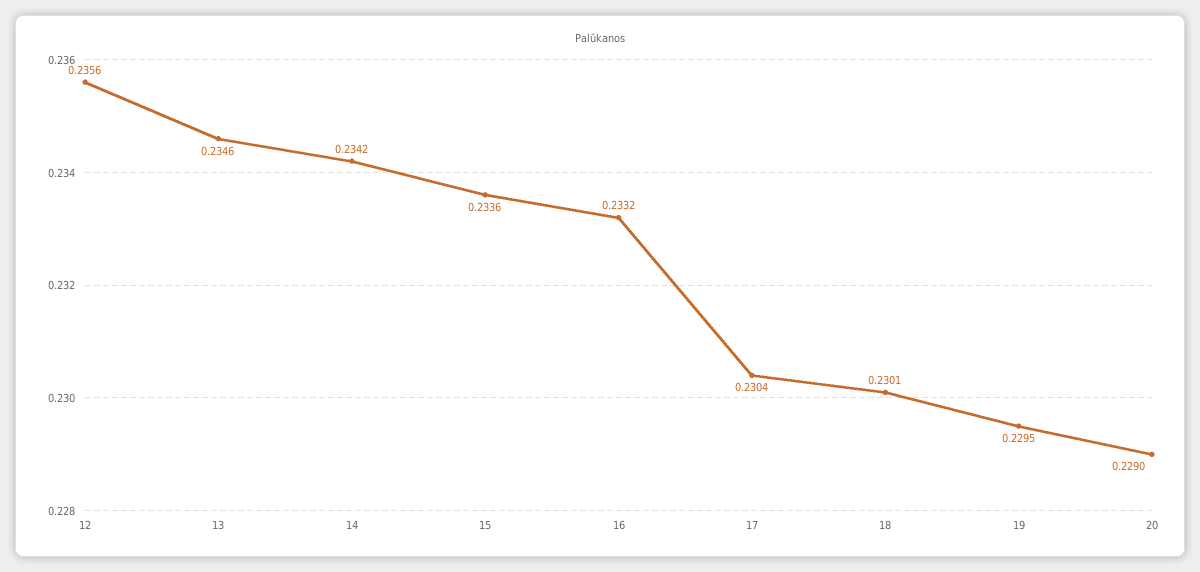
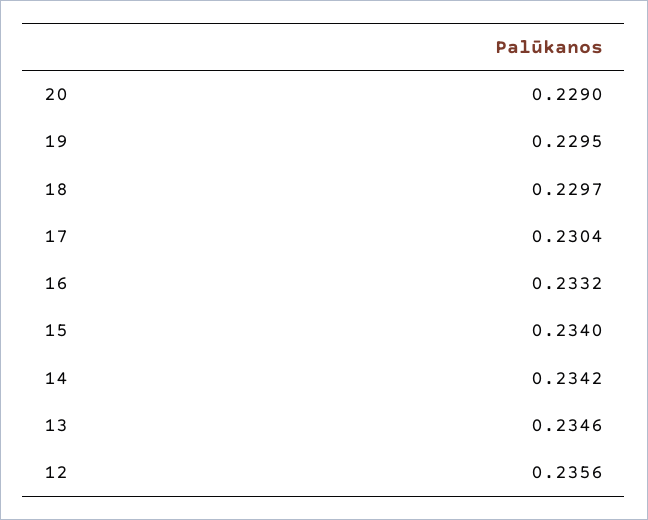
15: 0.2336 -> 0.234
18: 0.2301 -> 0.2297

